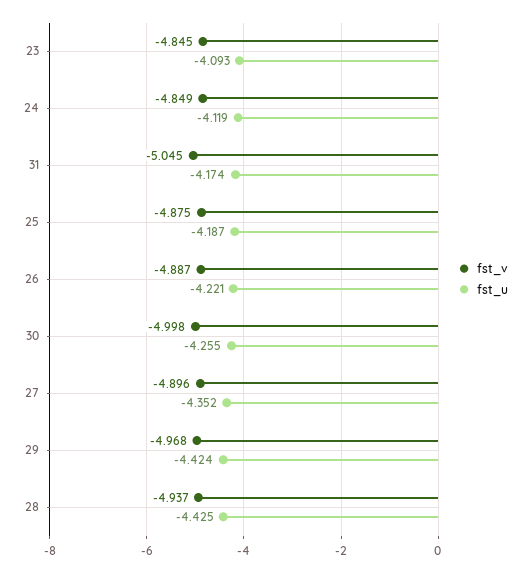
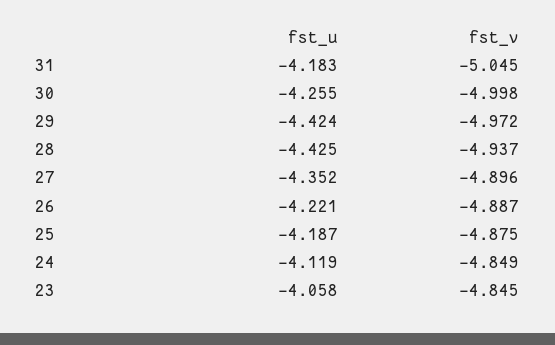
fst_u, 23: -4.093 -> -4.058
fst_u, 31: -4.174 -> -4.183
fst_v, 29: -4.968 -> -4.972

